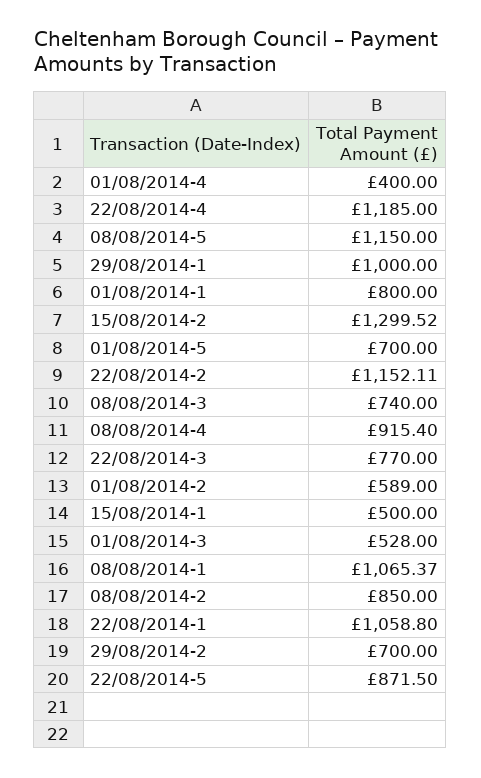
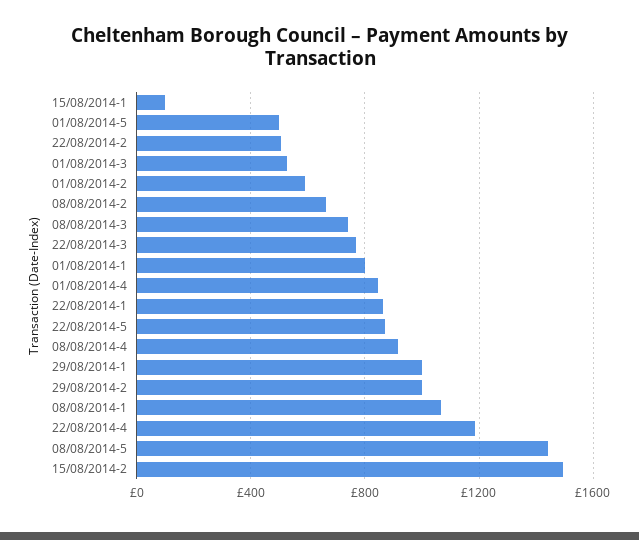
01/08/2014-4: 400 -> 850
08/08/2014-5: 1150 -> 1450
15/08/2014-2: 1299.52 -> 1500
01/08/2014-5: 700 -> 500
22/08/2014-2: 1152.11 -> 500
15/08/2014-1: 500 -> 100
08/08/2014-2: 850 -> 650
22/08/2014-1: 1058.8 -> 850
29/08/2014-2: 700 -> 1000

